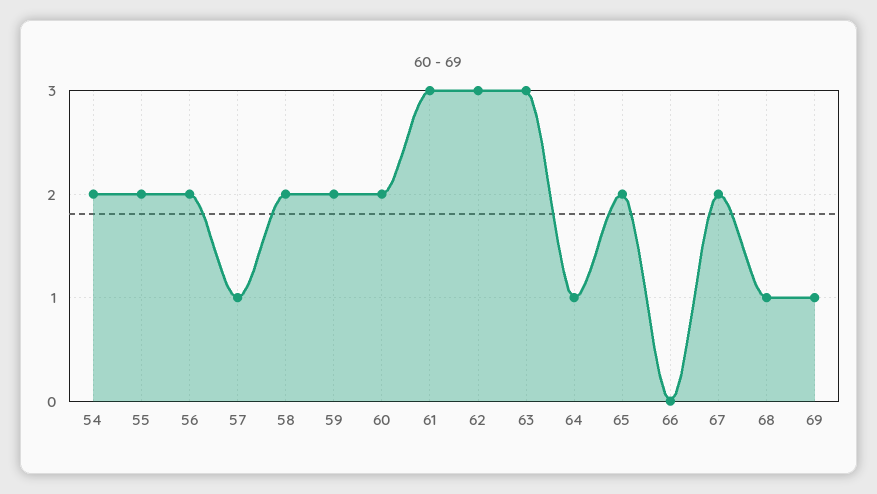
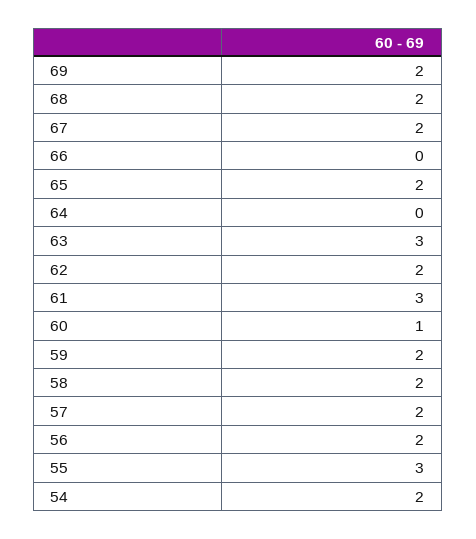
55: 2 -> 3
57: 1 -> 2
60: 2 -> 1
62: 3 -> 2
64: 1 -> 0
68: 1 -> 2
69: 1 -> 2

